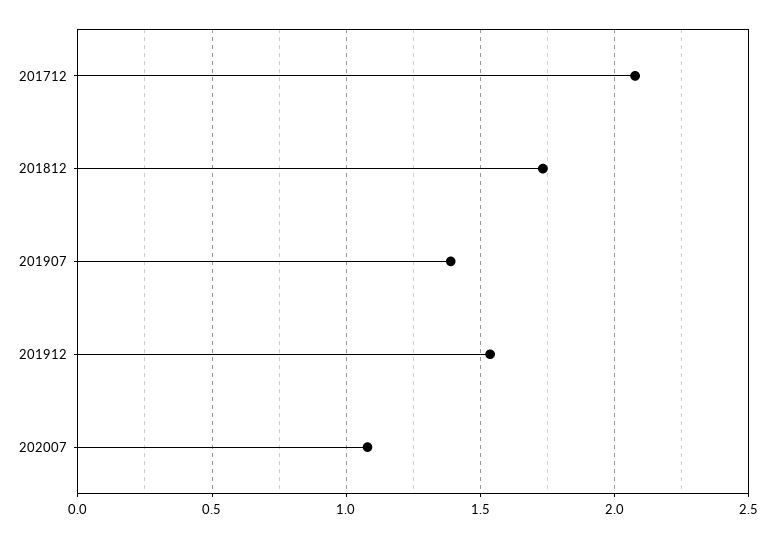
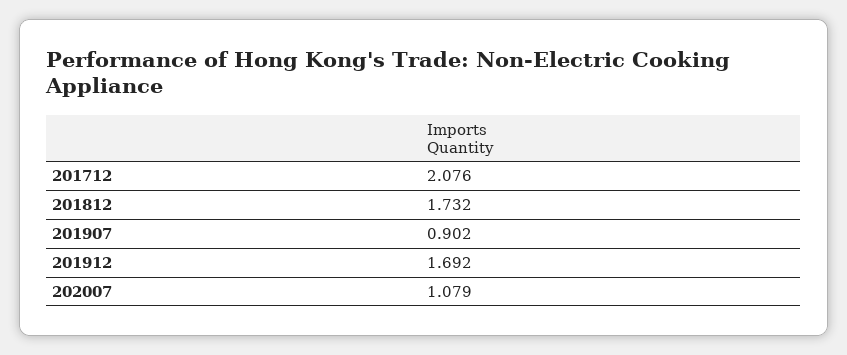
201907: 1.4 -> 0.902
201912: 1.55 -> 1.692

